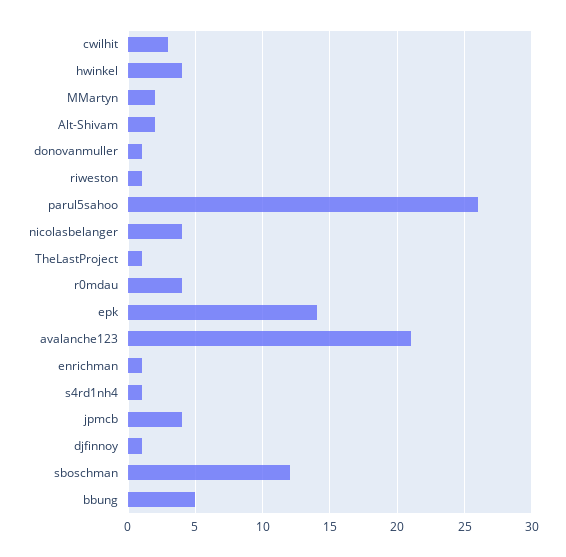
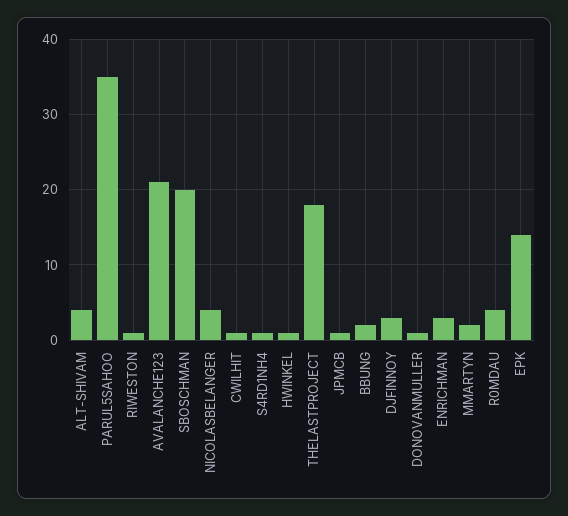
cwilhit: 3 -> 1
hwinkel: 4 -> 1
Alt-Shivam: 2 -> 4
parul5sahoo: 26 -> 35
TheLastProject: 1 -> 18
enrichman: 1 -> 3
jpmcb: 4 -> 1
djfinnoy: 1 -> 3
sboschman: 12 -> 20
bbung: 5 -> 2

